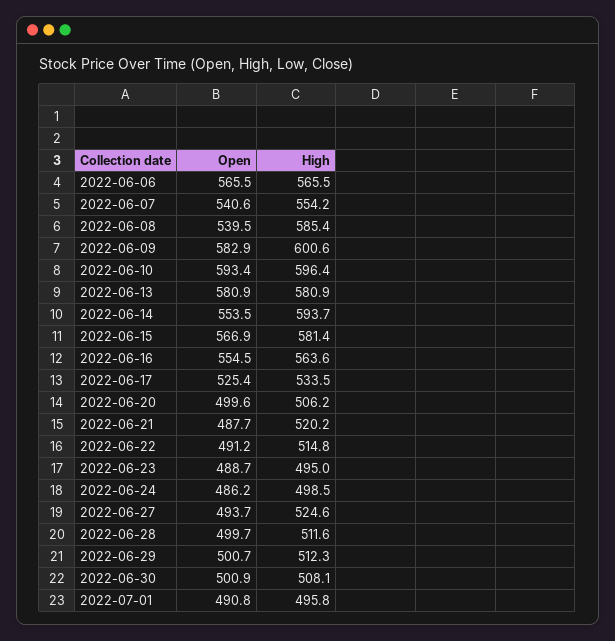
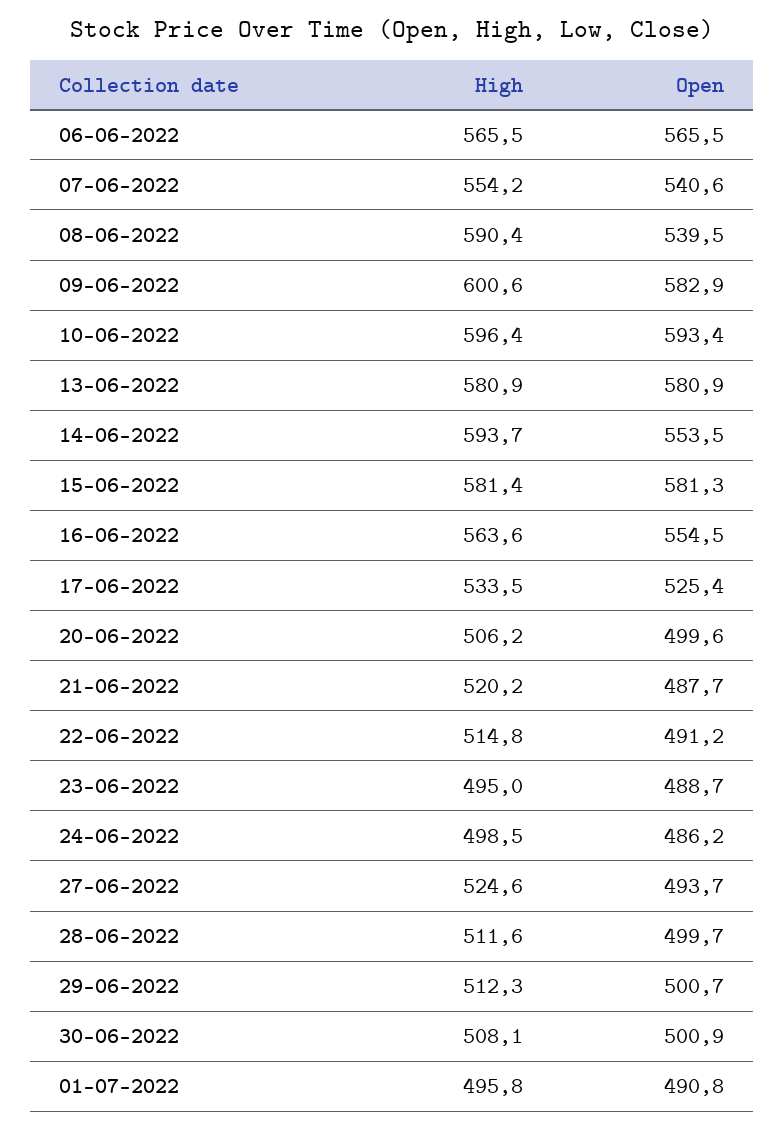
High, 2022-06-08: 585.4 -> 590.4
Open, 2022-06-15: 566.9 -> 581.3

